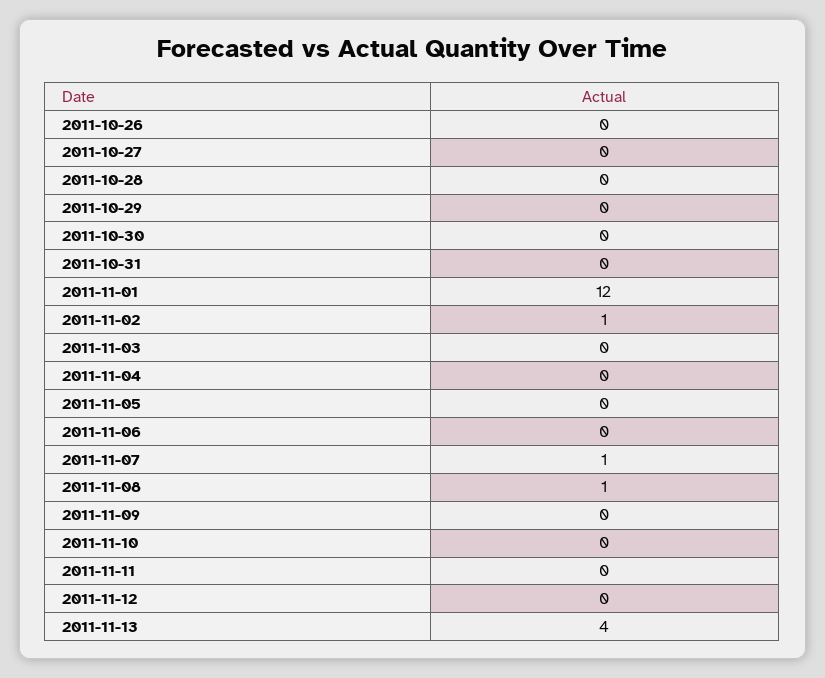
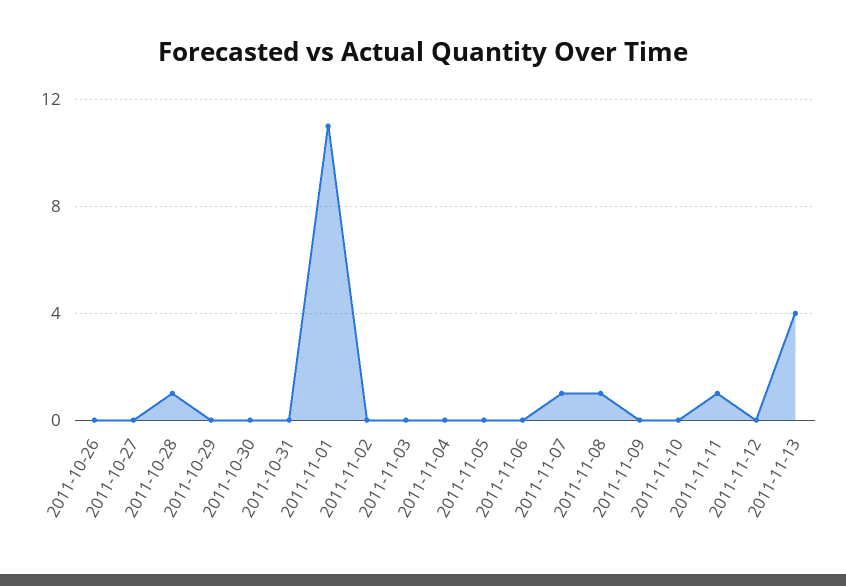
2011-10-28: 0 -> 1
2011-11-01: 12 -> 11
2011-11-02: 1 -> 0
2011-11-11: 0 -> 1

